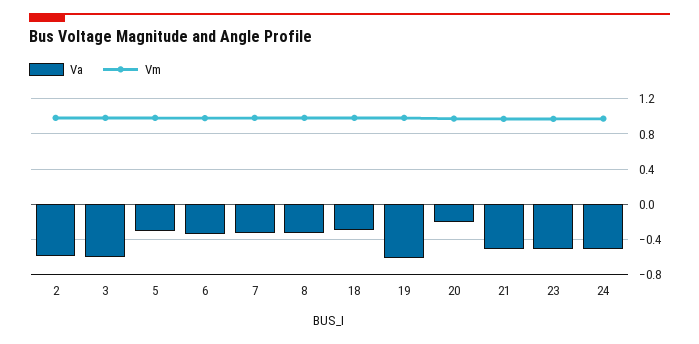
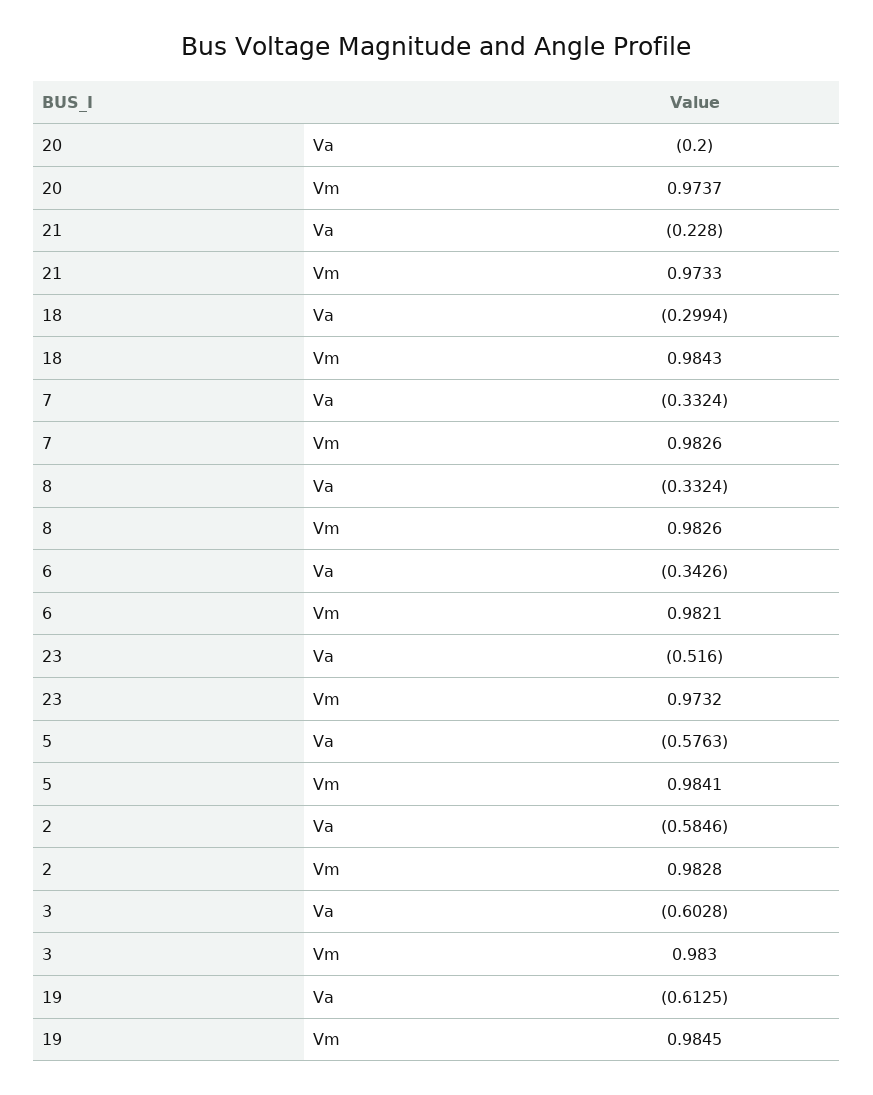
Va, 5: -0.3 -> -0.5763
Va, 21: -0.5 -> -0.228
Va, 24: -0.5 -> none
Vm, 24: 1 -> none

